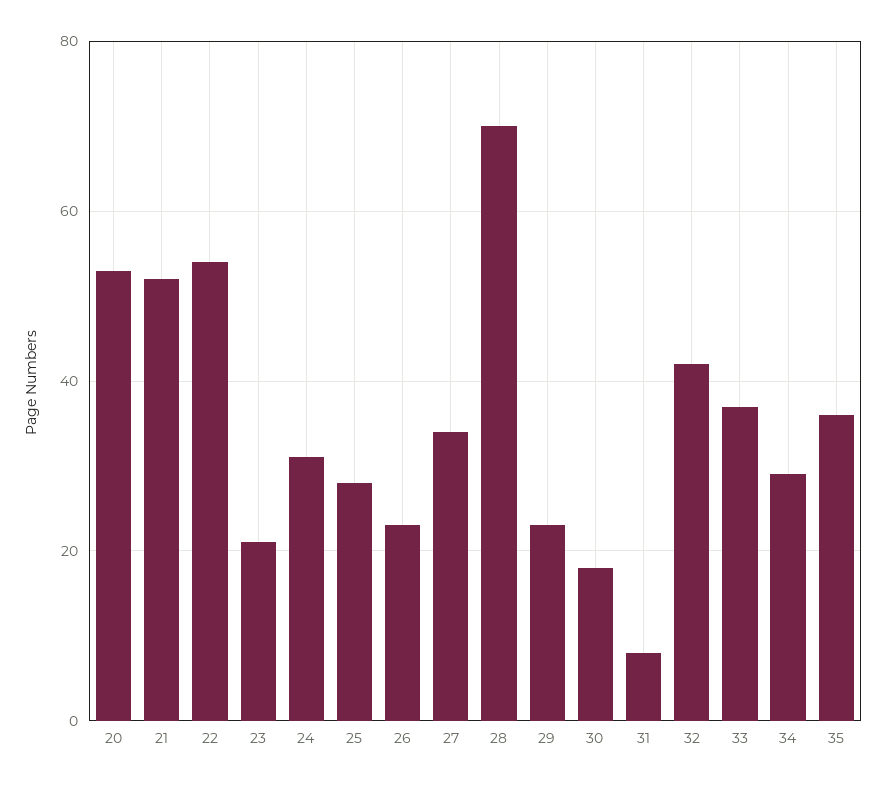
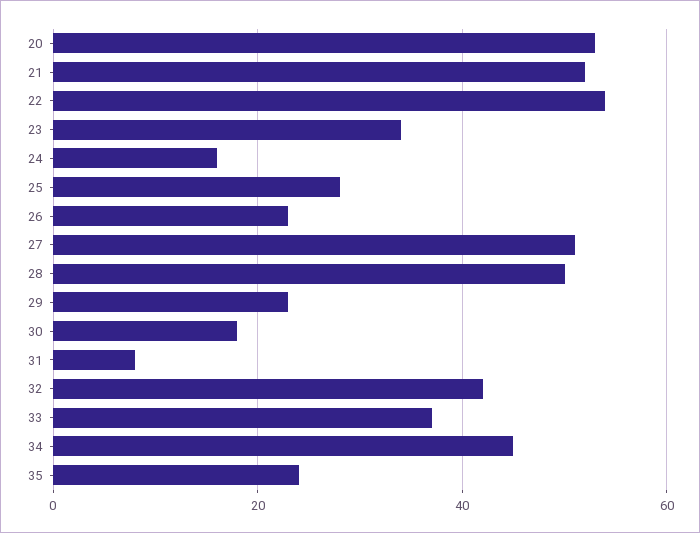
23: 20 -> 35
24: 30 -> 15
27: 35 -> 50
28: 70 -> 50
34: 30 -> 45
35: 35 -> 25

